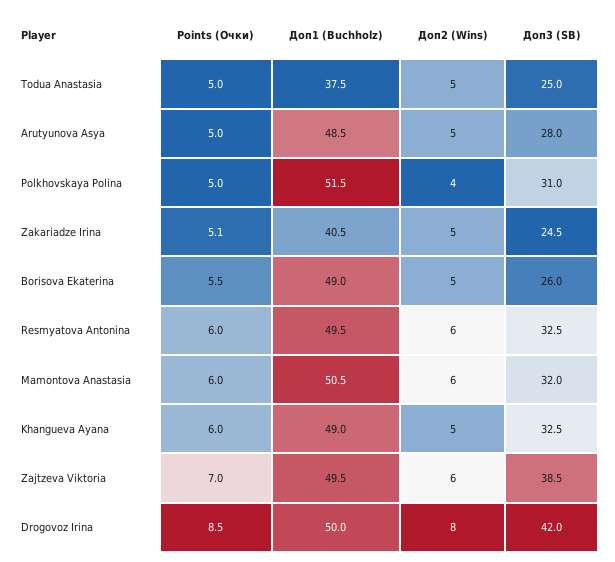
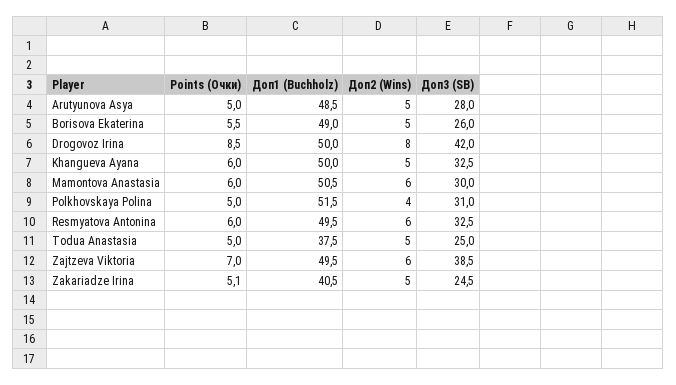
Доп3 (SB), Mamontova Anastasia: 32 -> 30
Доп1 (Buchholz), Khangueva Ayana: 49 -> 50

